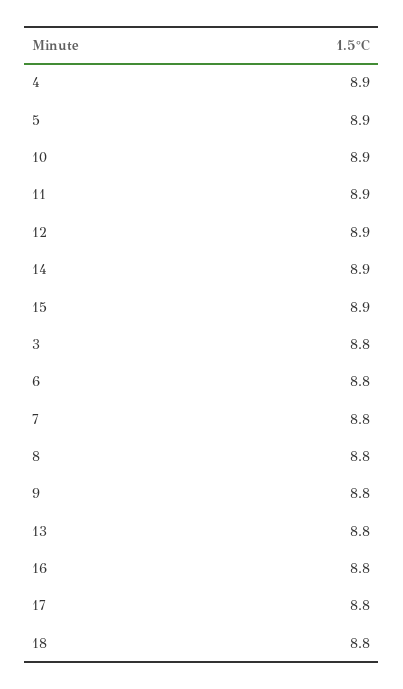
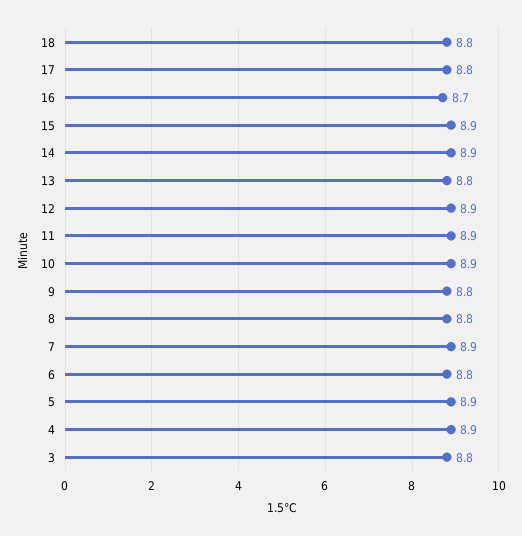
7: 8.8 -> 8.9
16: 8.8 -> 8.7

